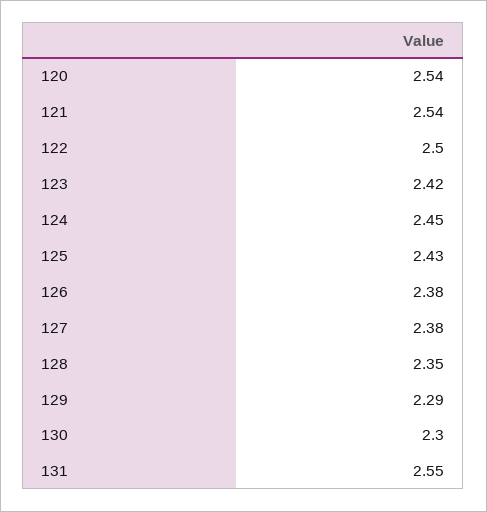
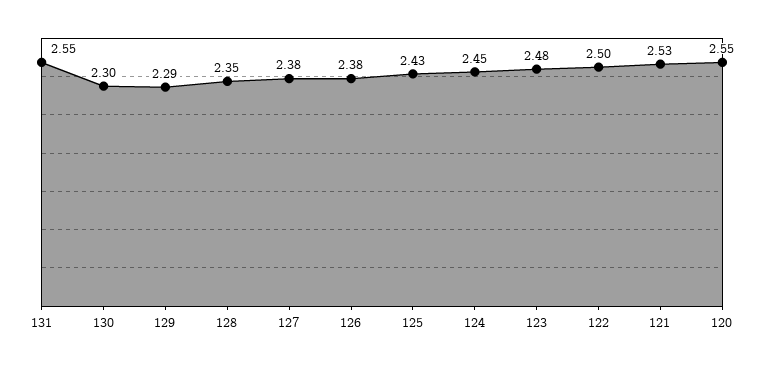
120: 2.54 -> 2.55
121: 2.54 -> 2.53
123: 2.42 -> 2.48

